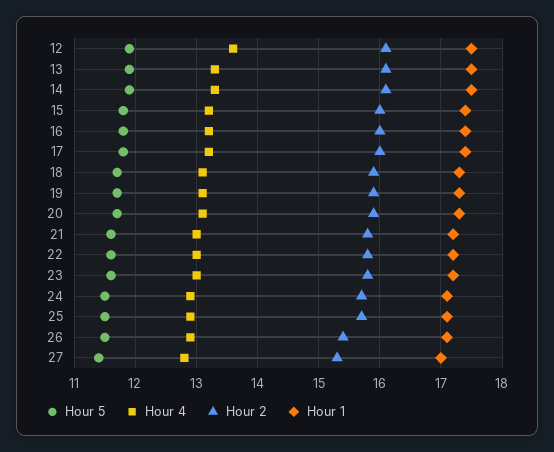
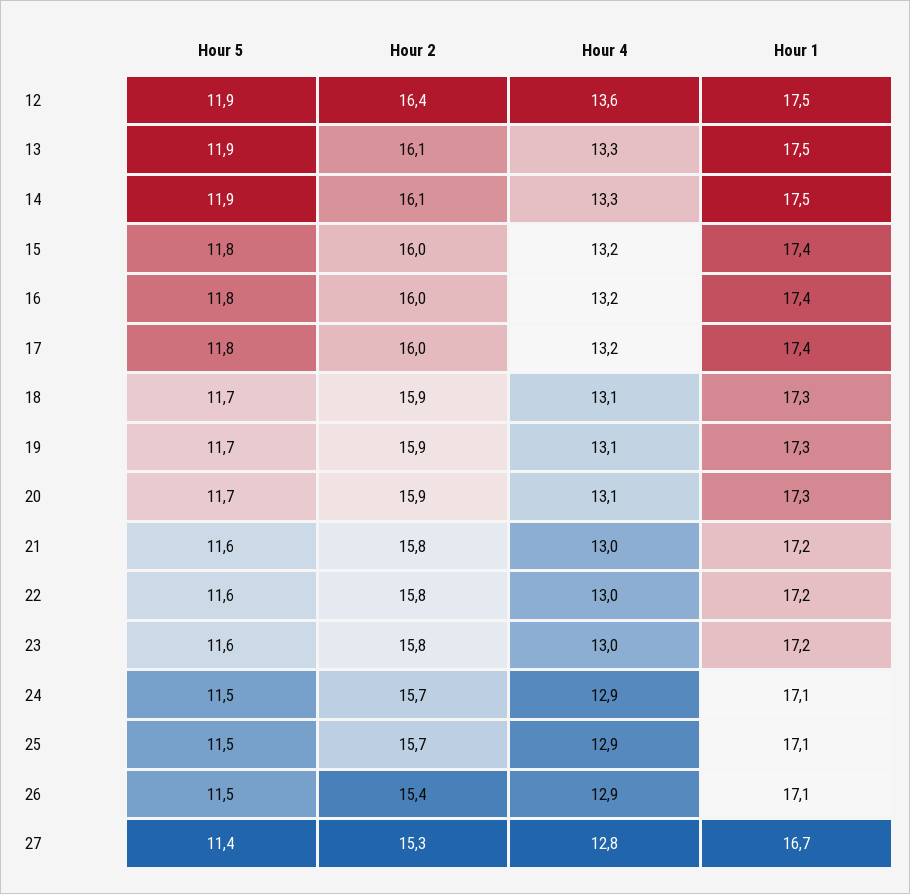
Hour 2, 12: 16.1 -> 16.4
Hour 1, 27: 17 -> 16.7

